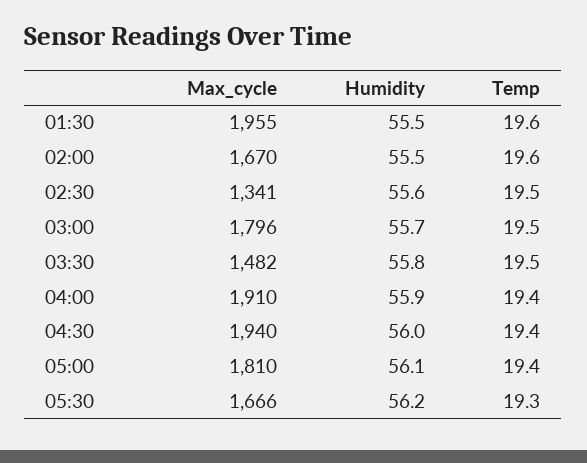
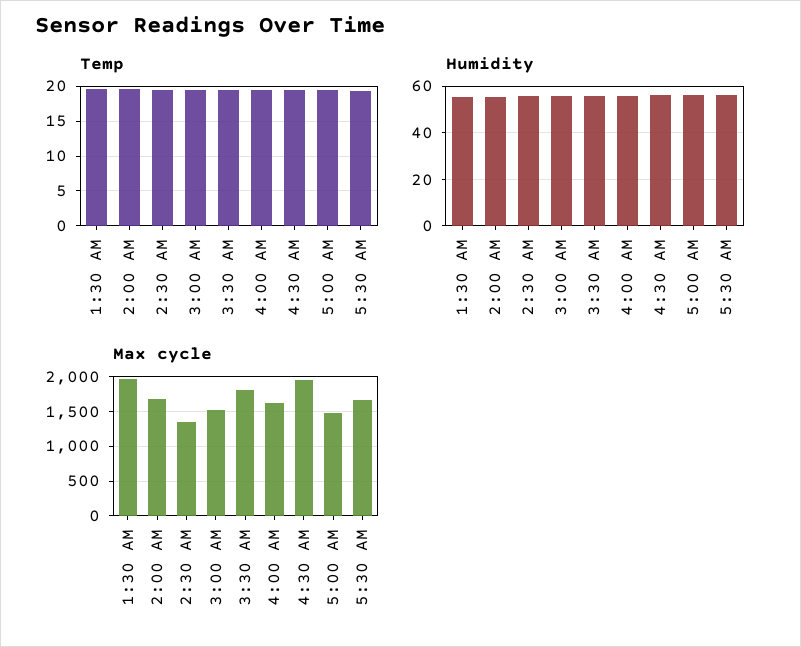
Max_cycle, 03:00: 1796 -> 1500
Max_cycle, 03:30: 1482 -> 1800
Max_cycle, 04:00: 1910 -> 1600
Max_cycle, 05:00: 1810 -> 1500

